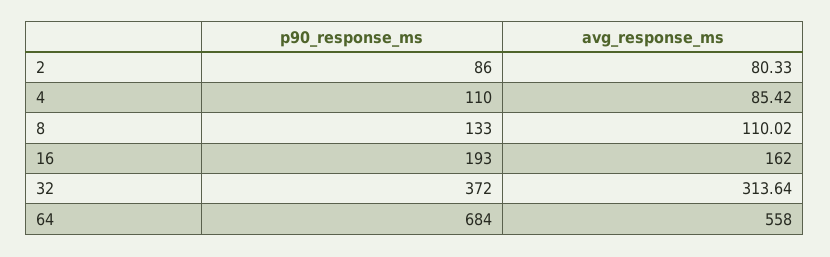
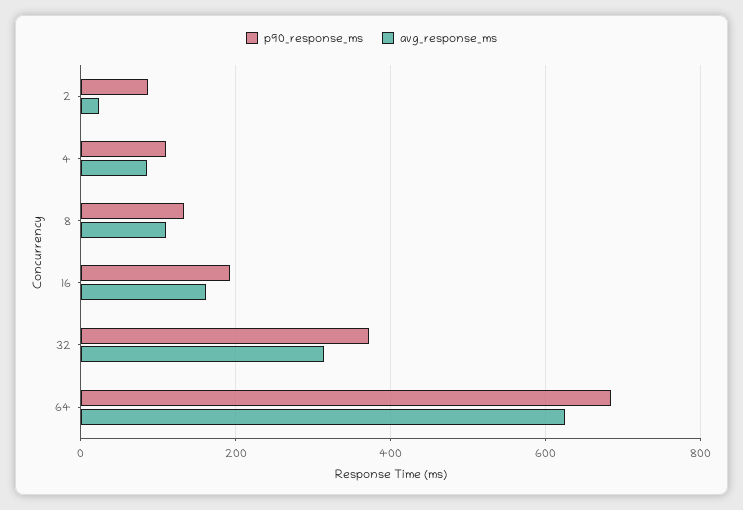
avg_response_ms, 2: 80.33 -> 20
avg_response_ms, 64: 558 -> 620

